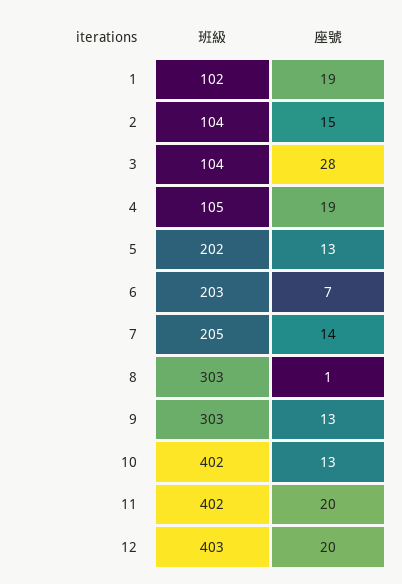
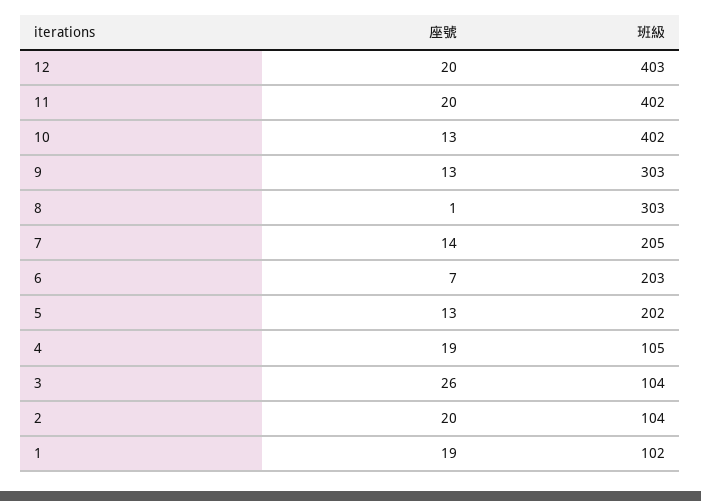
座號, 2: 15 -> 20
座號, 3: 28 -> 26

